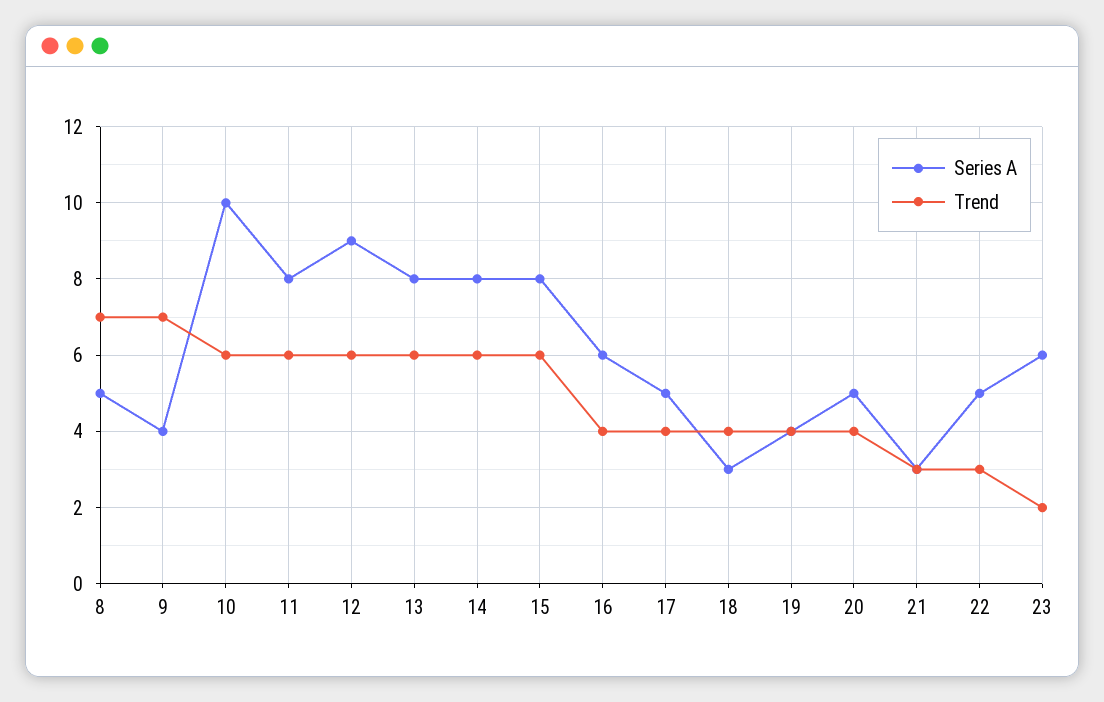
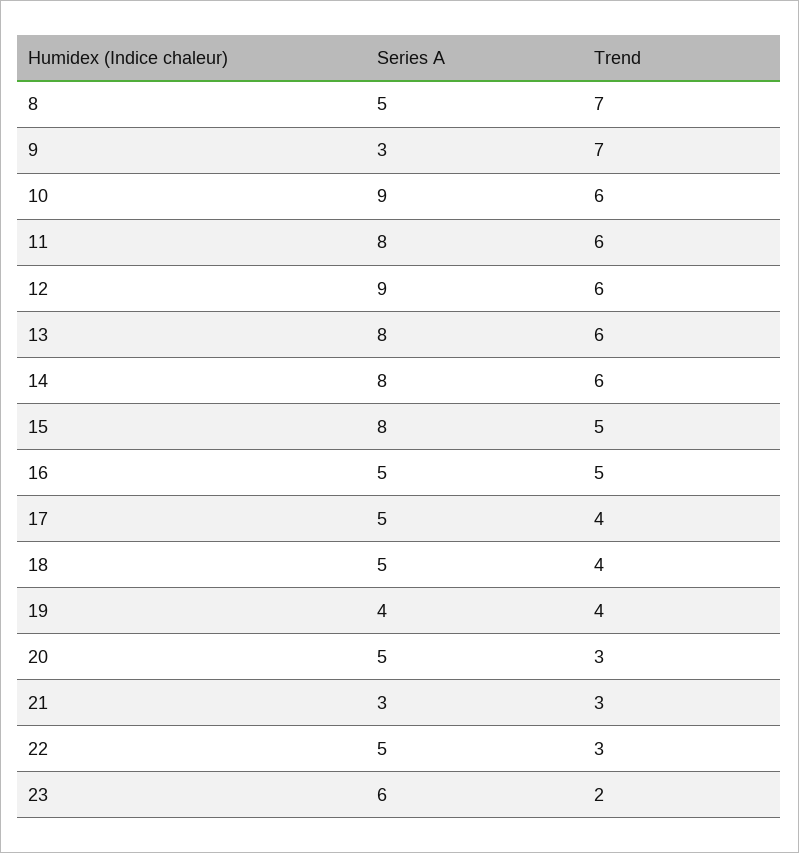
Series A, 9: 4 -> 3
Series A, 10: 10 -> 9
Trend, 15: 6 -> 5
Series A, 16: 6 -> 5
Trend, 16: 4 -> 5
Series A, 18: 3 -> 5
Trend, 20: 4 -> 3

